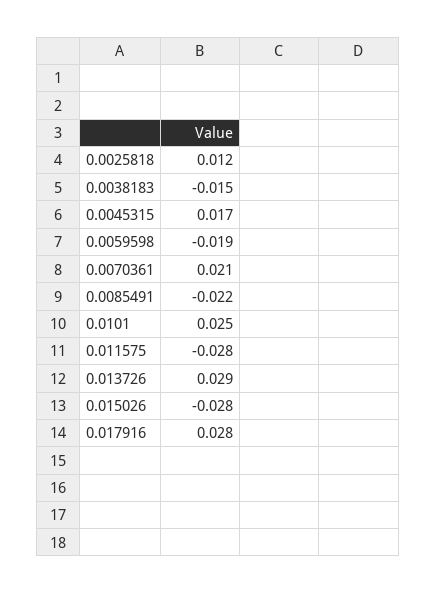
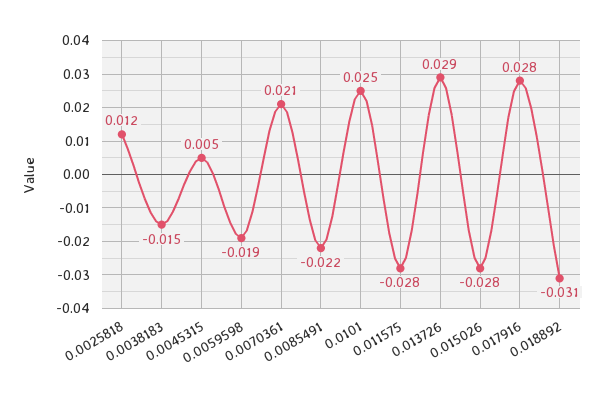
0.0045315: 0.017 -> 0.005
0.018892: none -> -0.031

